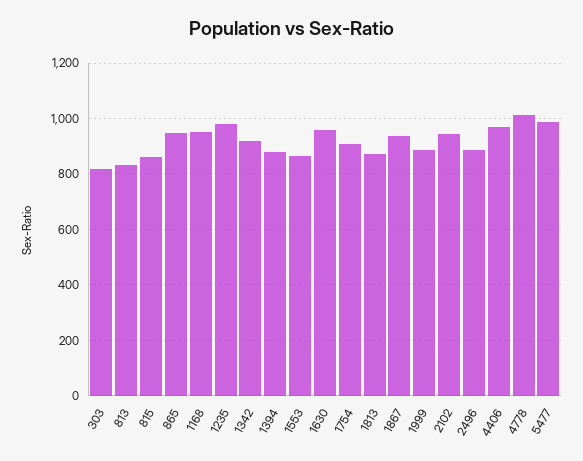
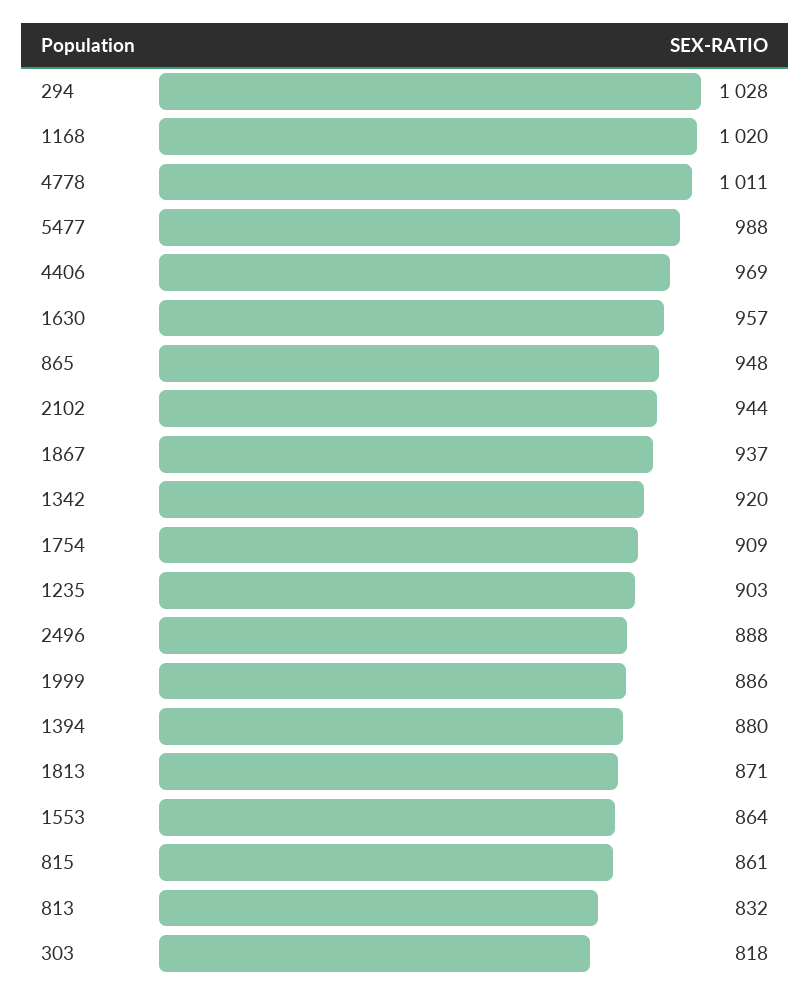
1168: 950 -> 1020
1235: 975 -> 903
294: none -> 1028

